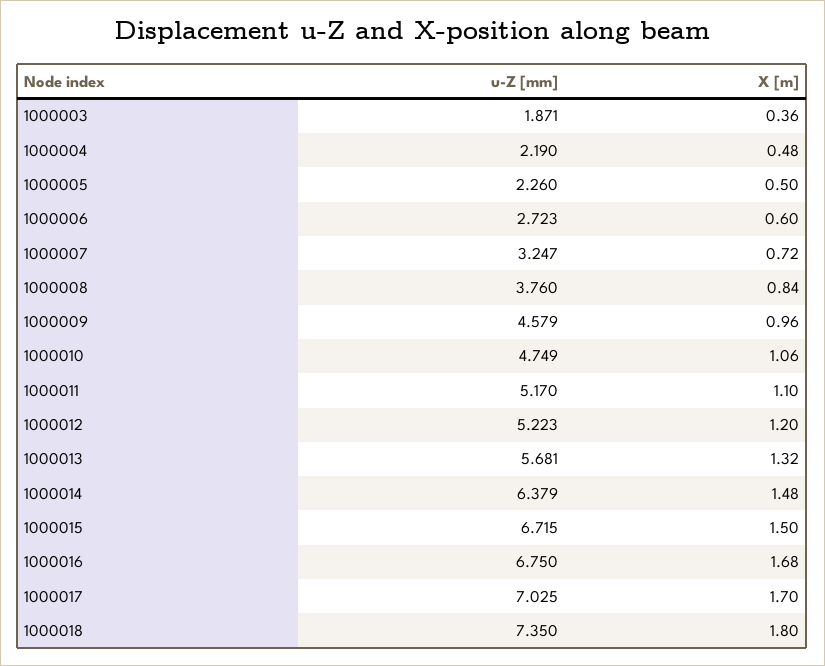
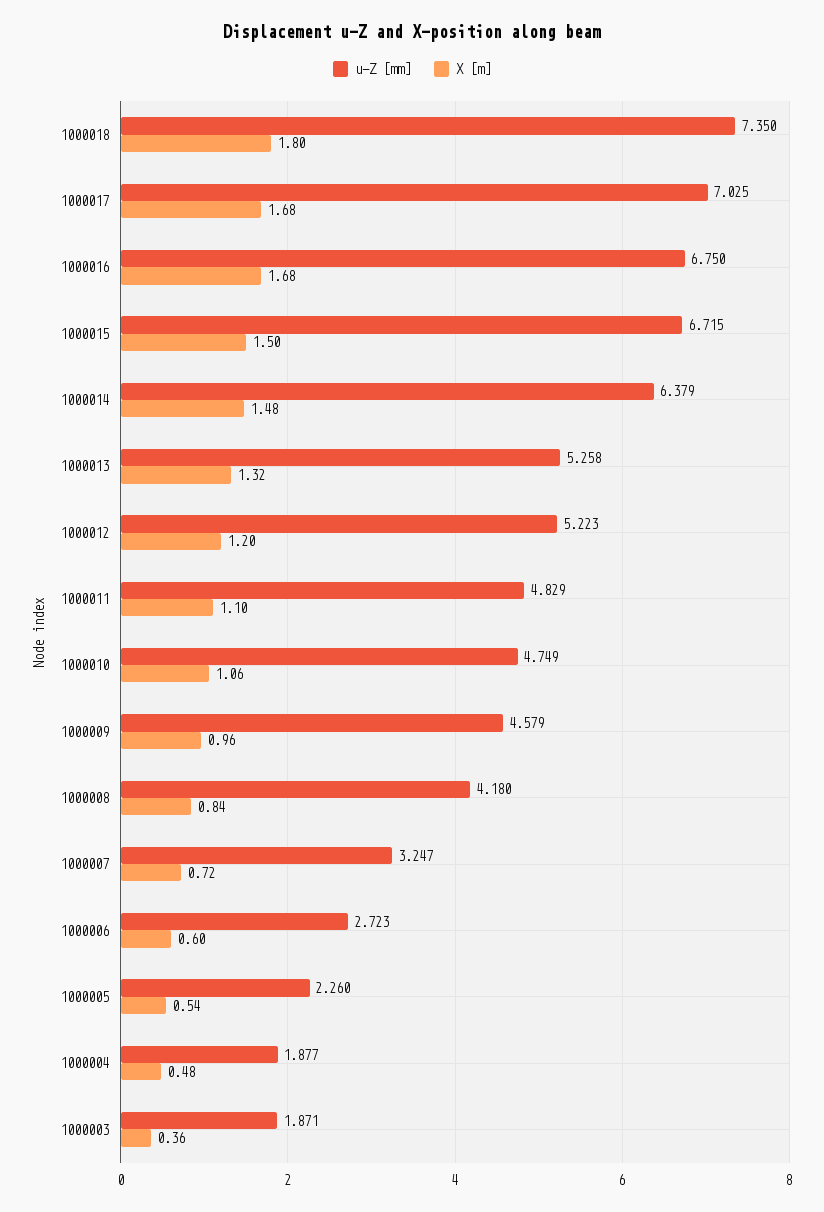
u-Z [mm], 1000004: 2.19 -> 1.877
X [m], 1000005: 0.5 -> 0.54
u-Z [mm], 1000008: 3.76 -> 4.18
u-Z [mm], 1000011: 5.17 -> 4.829
u-Z [mm], 1000013: 5.681 -> 5.258
X [m], 1000017: 1.7 -> 1.68

